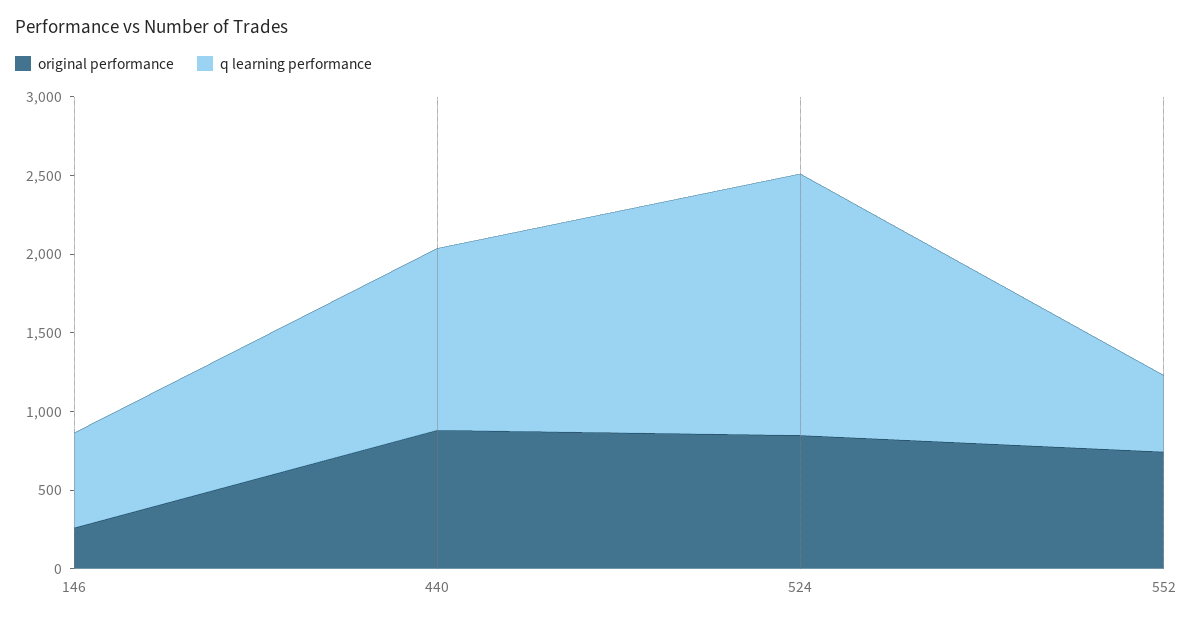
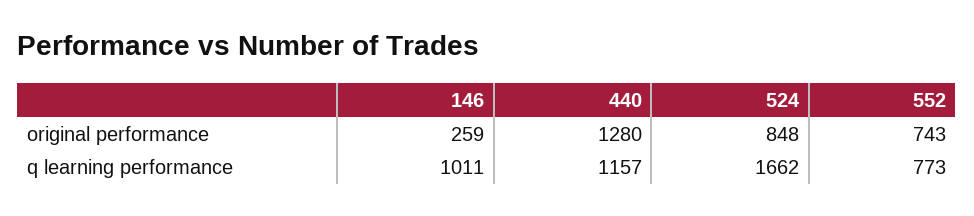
q learning performance, 146: 600 -> 1011
original performance, 440: 900 -> 1280
q learning performance, 552: 500 -> 773

